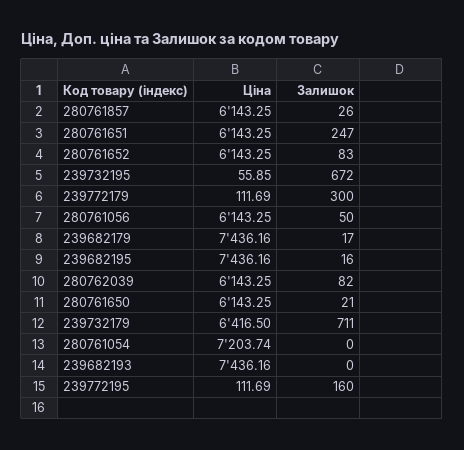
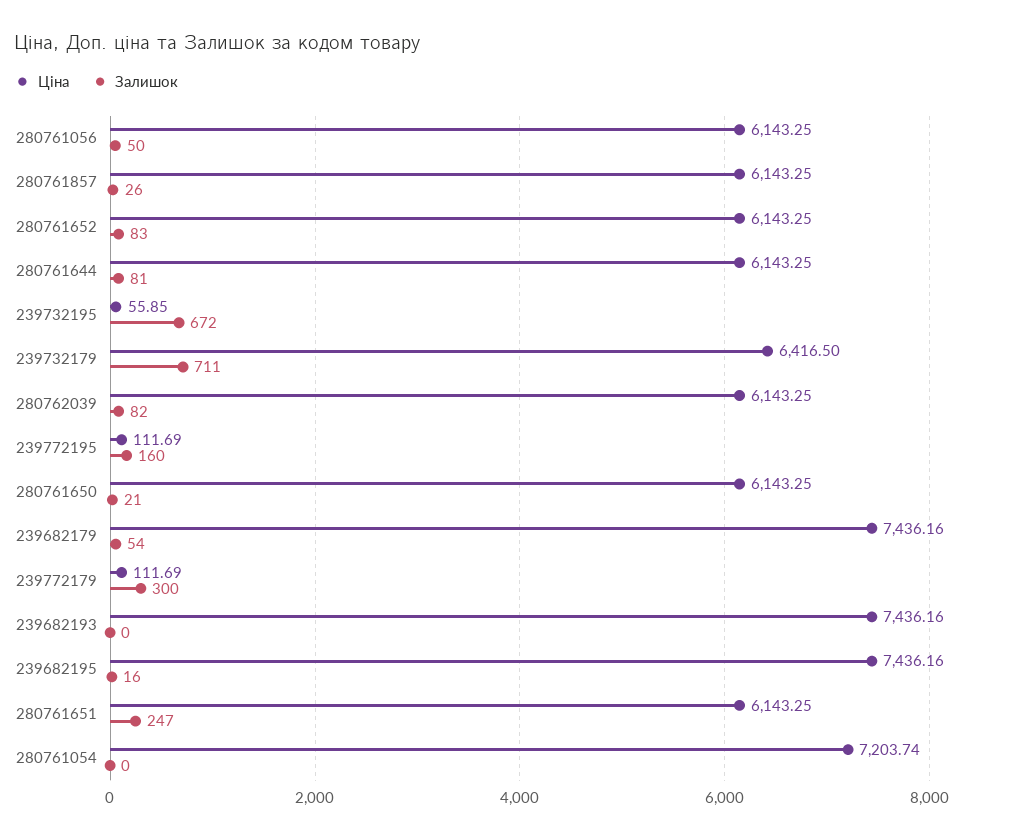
Залишок, 239682179: 17 -> 54
Ціна, 280761644: none -> 6143.25
Залишок, 280761644: none -> 81

